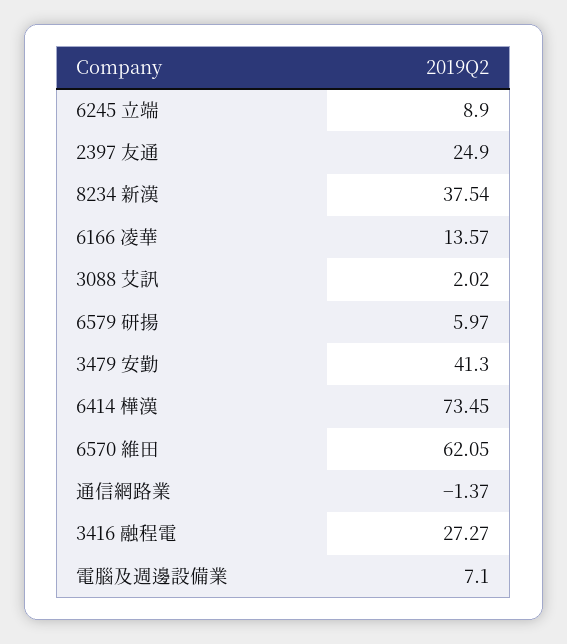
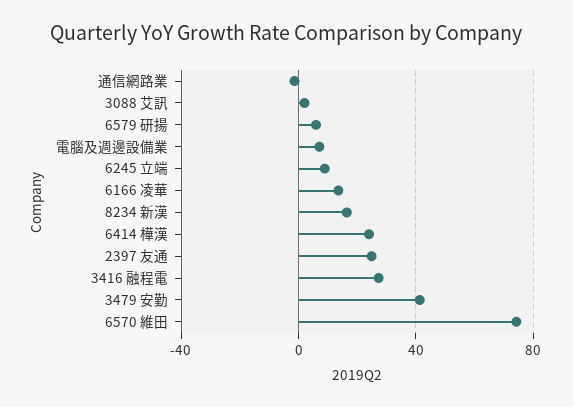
8234 新漢: 37.54 -> 15
6414 樺漢: 73.45 -> 25
6570 維田: 62.05 -> 75

